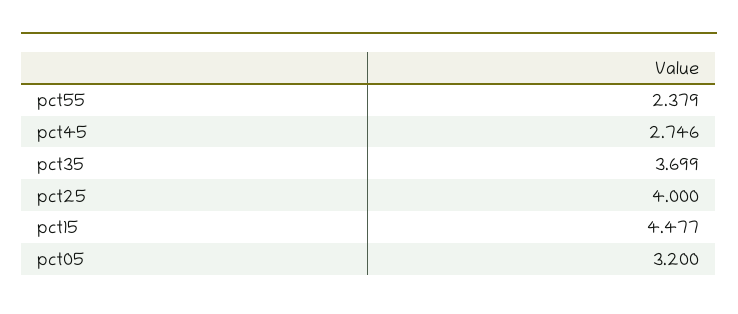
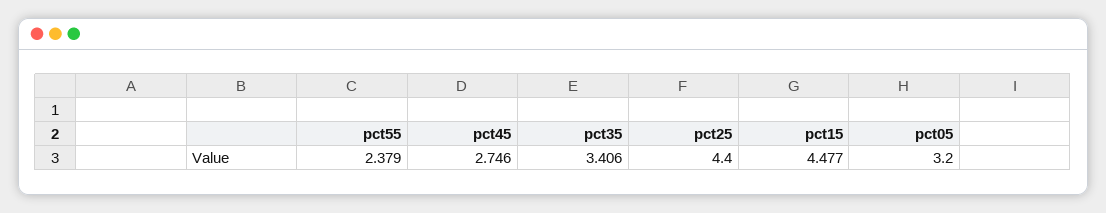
pct35: 3.699 -> 3.406
pct25: 4 -> 4.4

